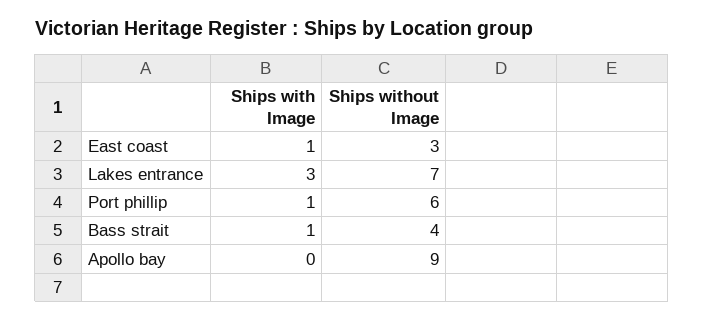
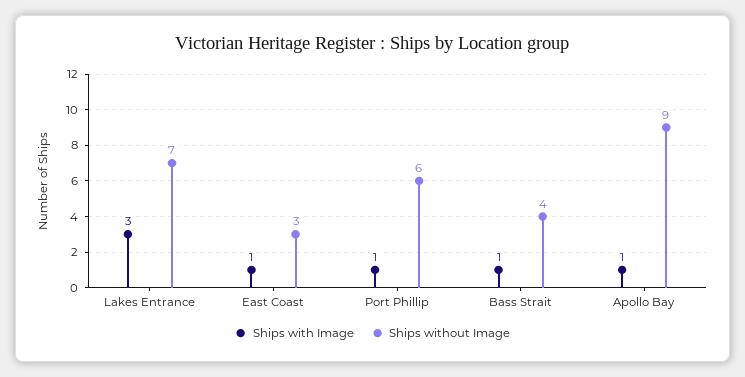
Ships with Image, Apollo bay: 0 -> 1

